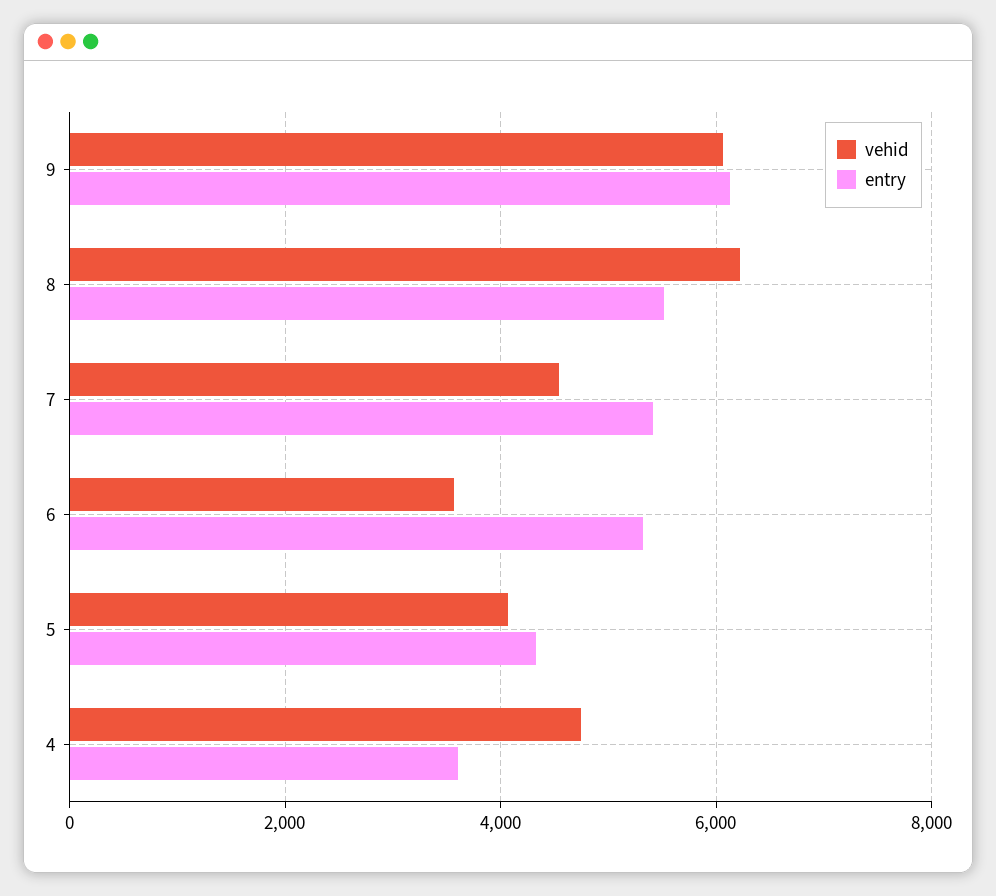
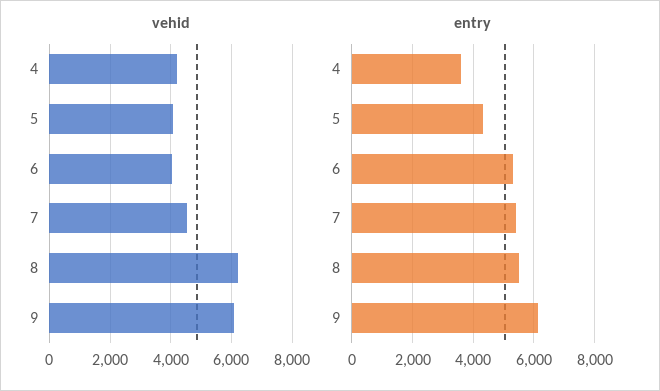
vehid, 6: 3600 -> 4000
vehid, 4: 4800 -> 4200

